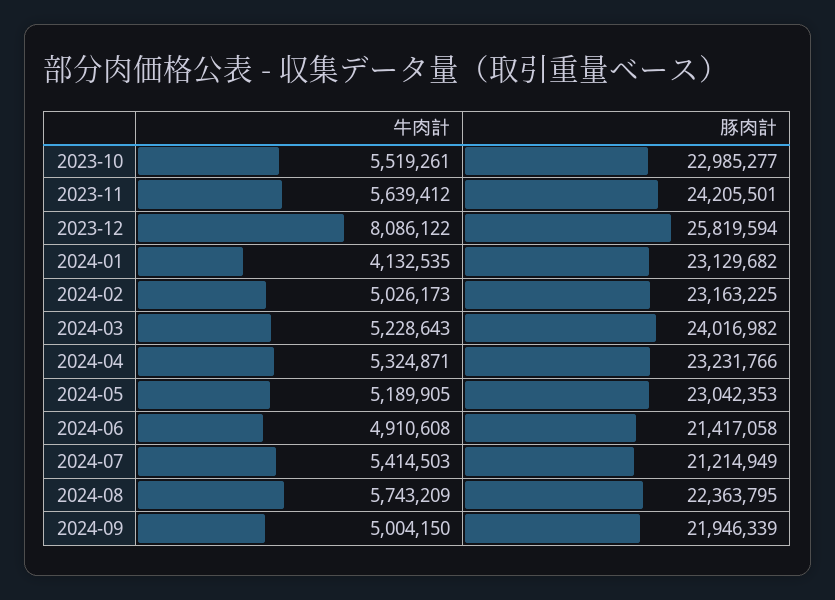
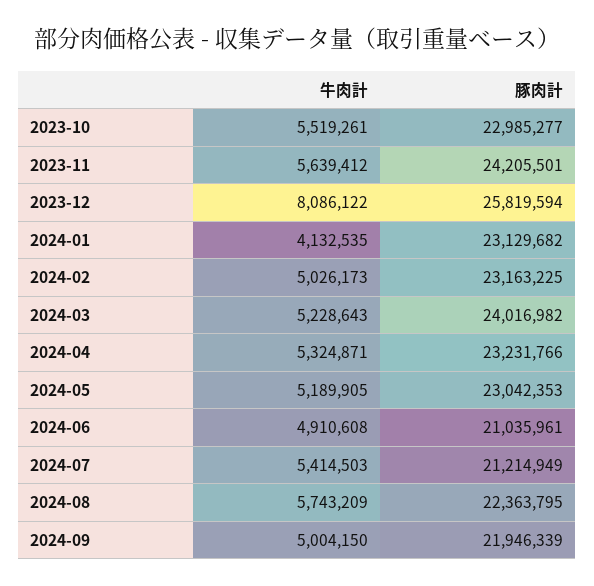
豚肉計, 2024-06: 21417058 -> 21035961

